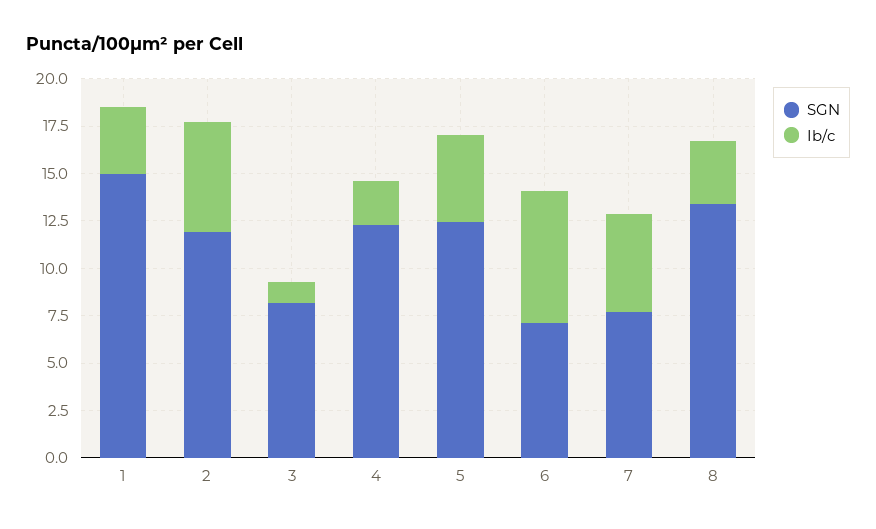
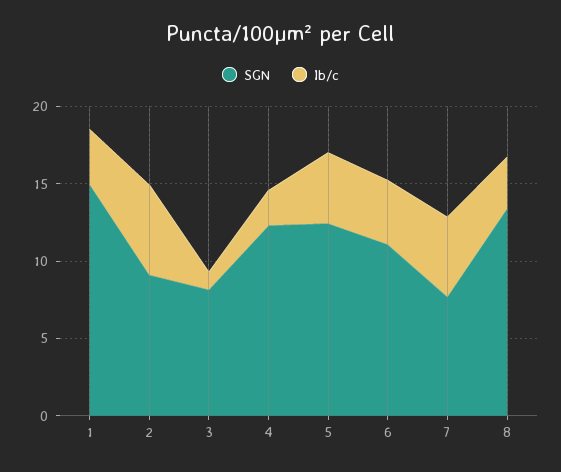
SGN, 2: 12 -> 9
SGN, 6: 7 -> 11
Ib/c, 6: 7 -> 4

